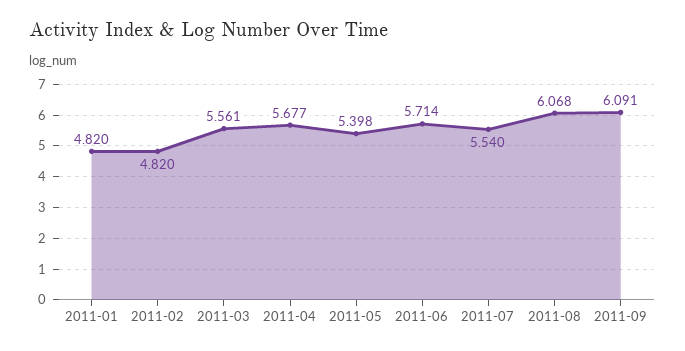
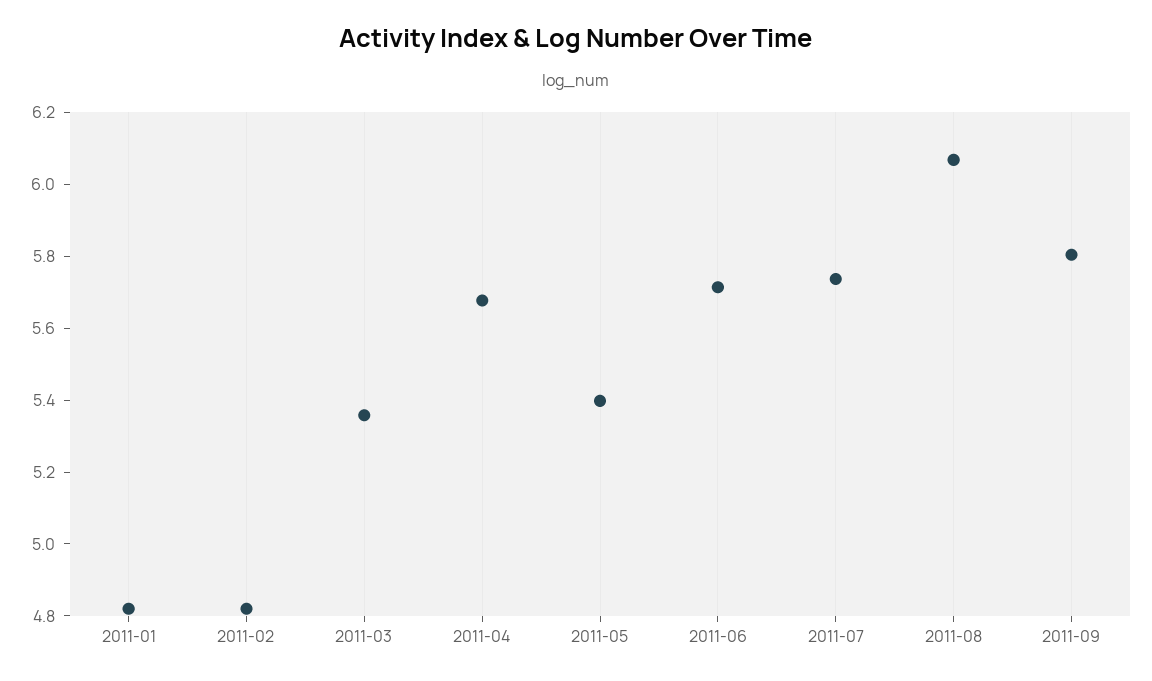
2011-03: 5.561 -> 5.35
2011-07: 5.54 -> 5.75
2011-09: 6.091 -> 5.8

